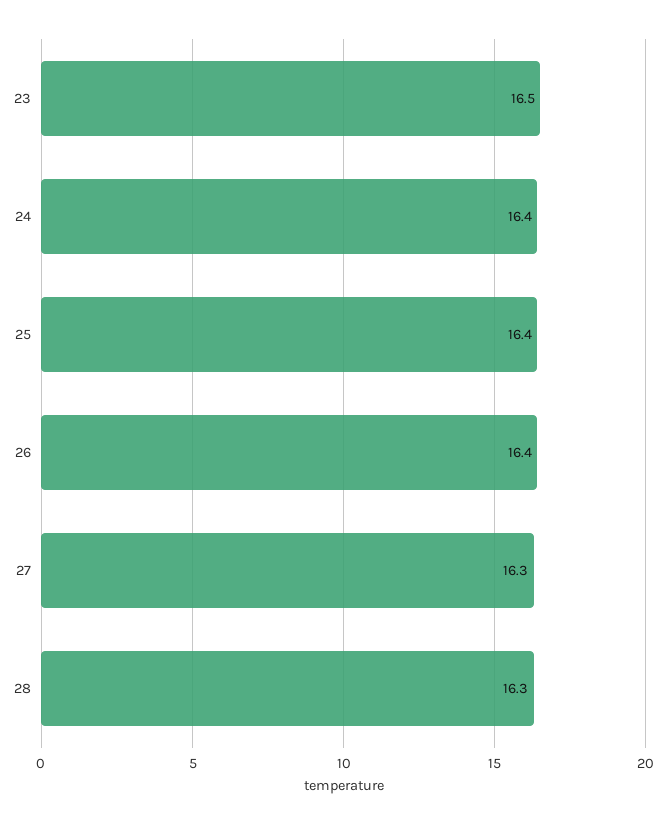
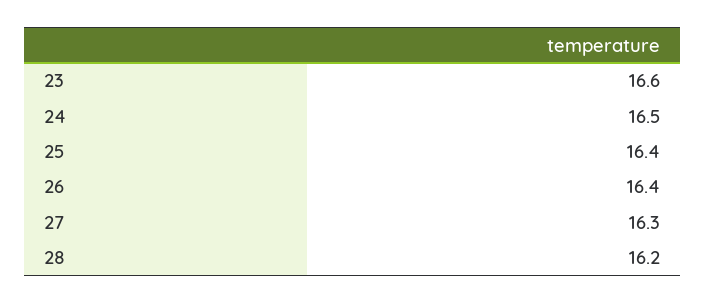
23: 16.5 -> 16.6
24: 16.4 -> 16.5
28: 16.3 -> 16.2

